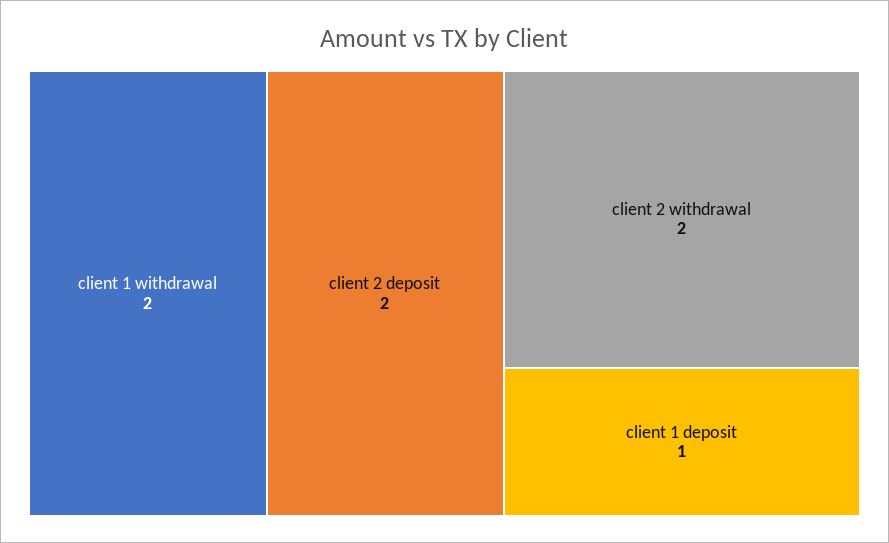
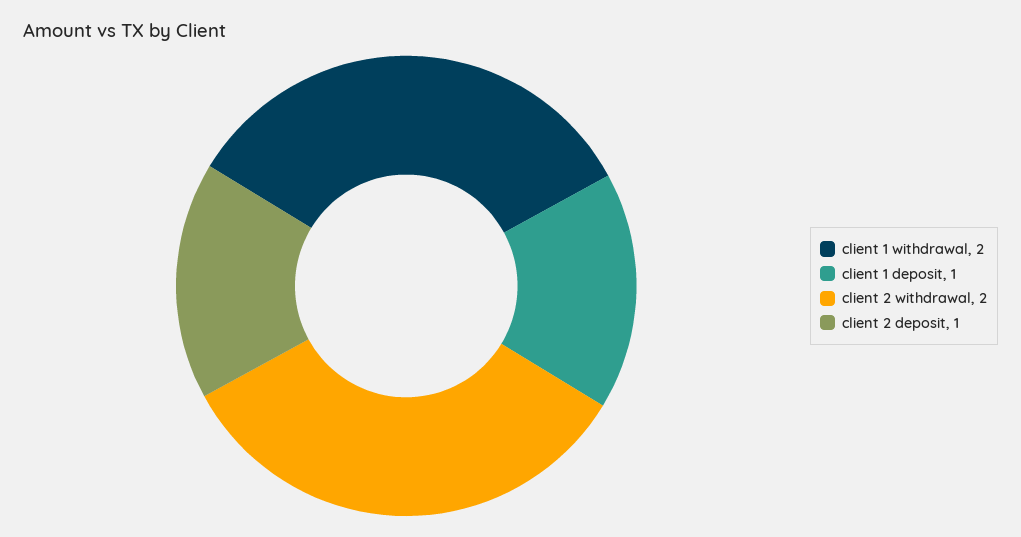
client 2 deposit: 2 -> 1

